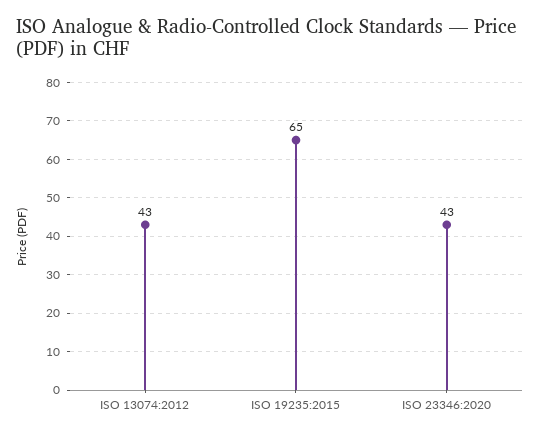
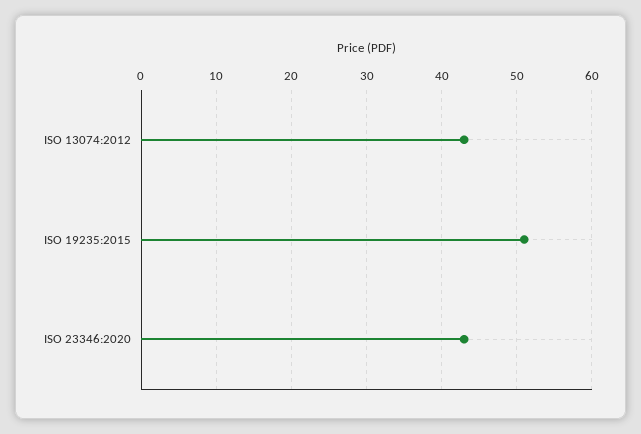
ISO 19235:2015: 65 -> 51

